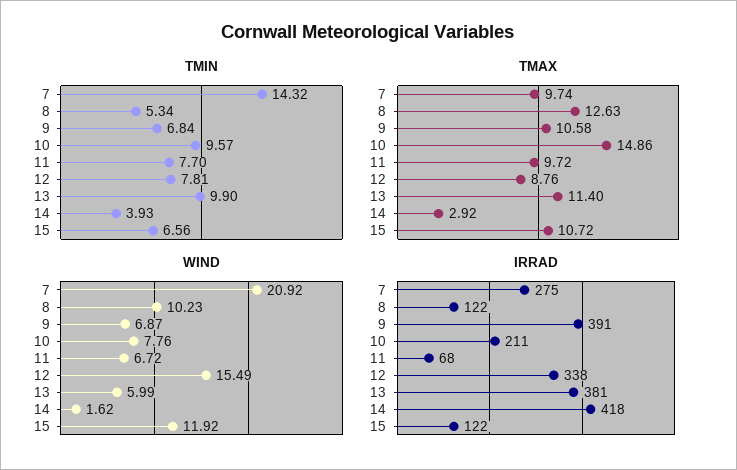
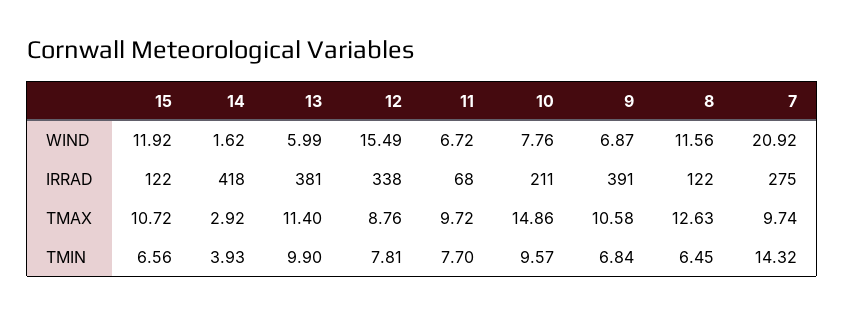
TMIN, 8: 5.34 -> 6.45
WIND, 8: 10.23 -> 11.56

